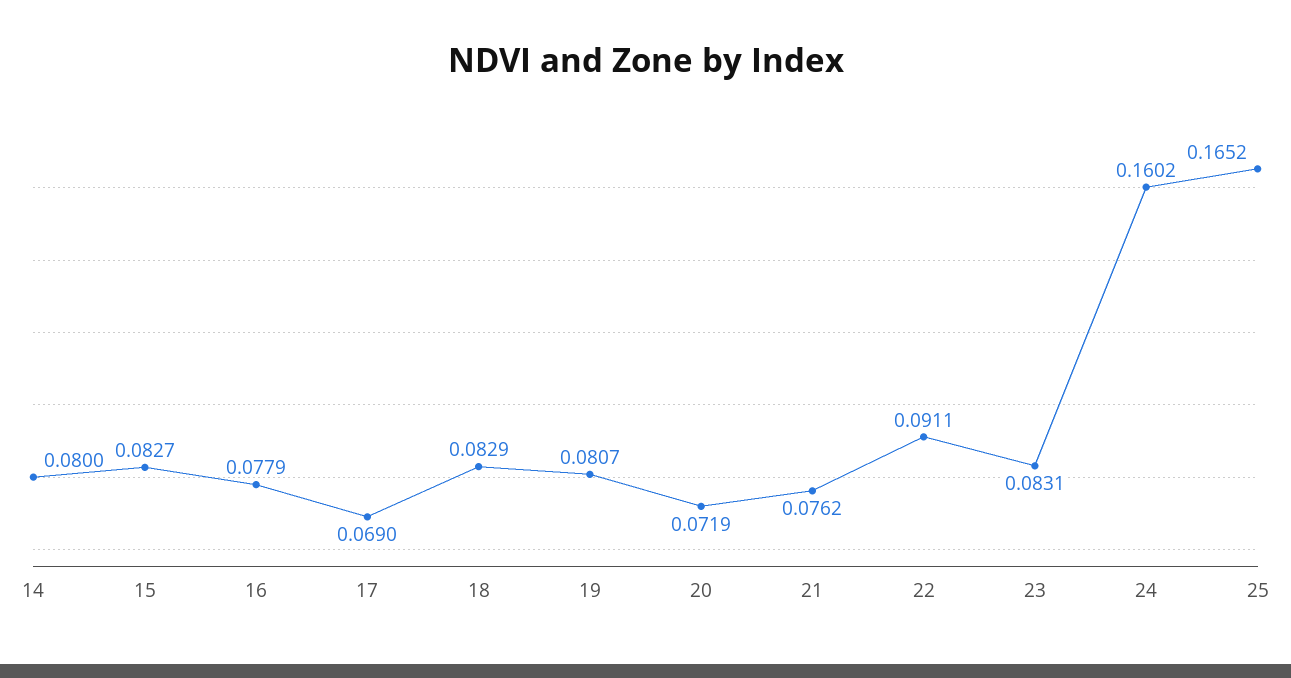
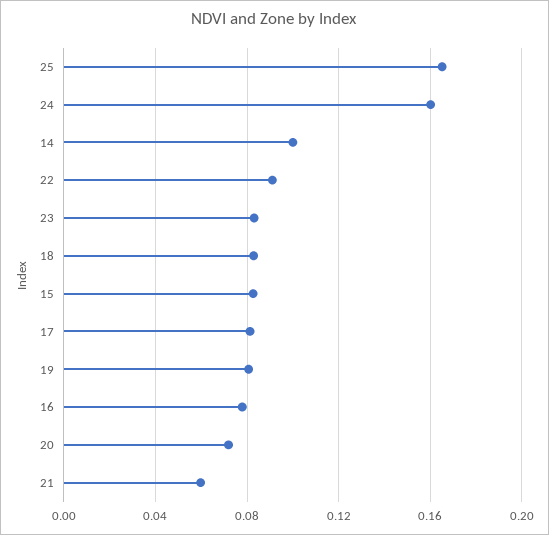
14: 0.08 -> 0.1
17: 0.069 -> 0.08
21: 0.0762 -> 0.06

